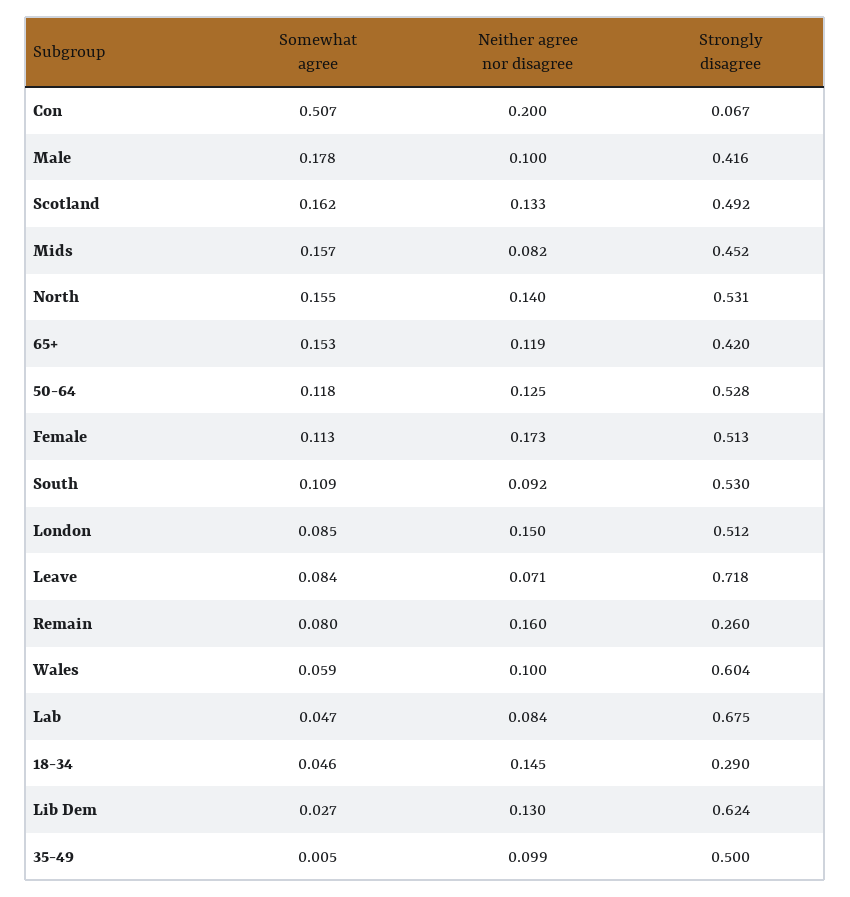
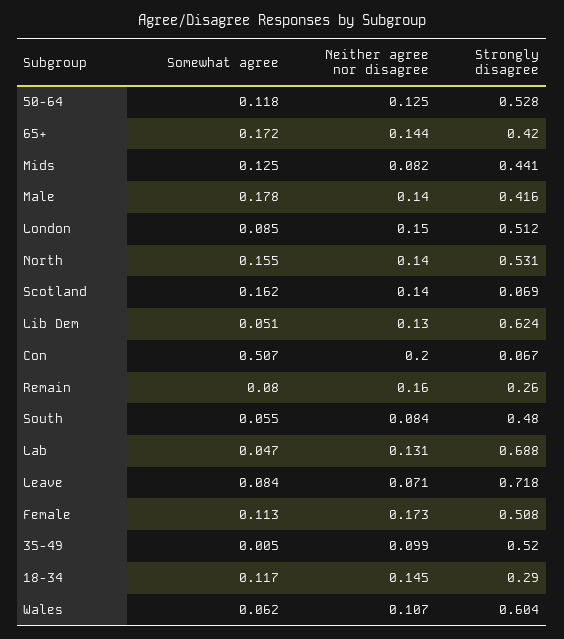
Neither agree nor disagree, Male: 0.1 -> 0.14
Neither agree nor disagree, Scotland: 0.133 -> 0.14
Strongly disagree, Scotland: 0.492 -> 0.069
Somewhat agree, Mids: 0.157 -> 0.125
Strongly disagree, Mids: 0.452 -> 0.441
Somewhat agree, 65+: 0.153 -> 0.172
Neither agree nor disagree, 65+: 0.119 -> 0.144
Strongly disagree, Female: 0.513 -> 0.508
Somewhat agree, South: 0.109 -> 0.055
Neither agree nor disagree, South: 0.092 -> 0.084
Strongly disagree, South: 0.53 -> 0.48
Somewhat agree, Wales: 0.059 -> 0.062
Neither agree nor disagree, Wales: 0.1 -> 0.107
Neither agree nor disagree, Lab: 0.084 -> 0.131
Strongly disagree, Lab: 0.675 -> 0.688
Somewhat agree, 18-34: 0.046 -> 0.117
Somewhat agree, Lib Dem: 0.027 -> 0.051
Strongly disagree, 35-49: 0.5 -> 0.52

